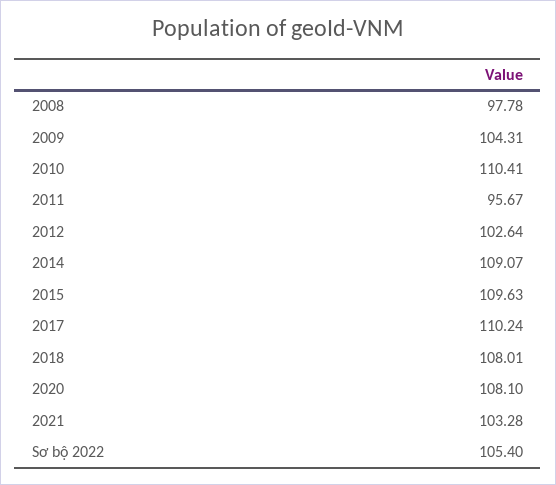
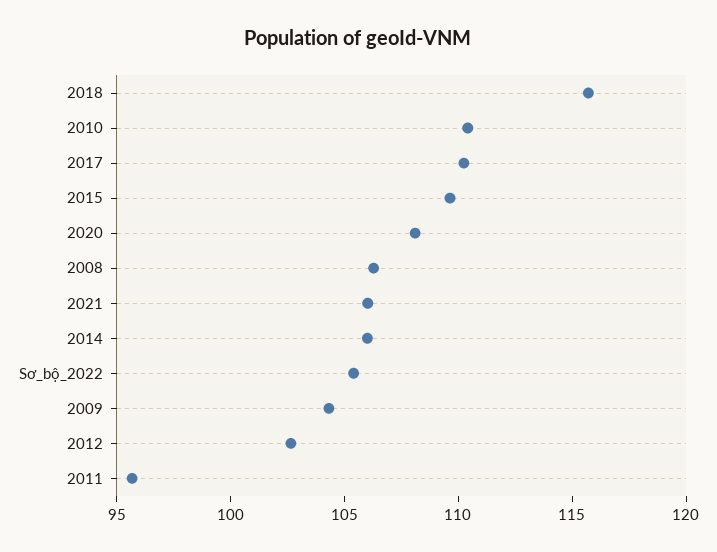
2008: 97.78 -> 106
2014: 109.07 -> 106
2018: 108.01 -> 116
2021: 103.28 -> 106

